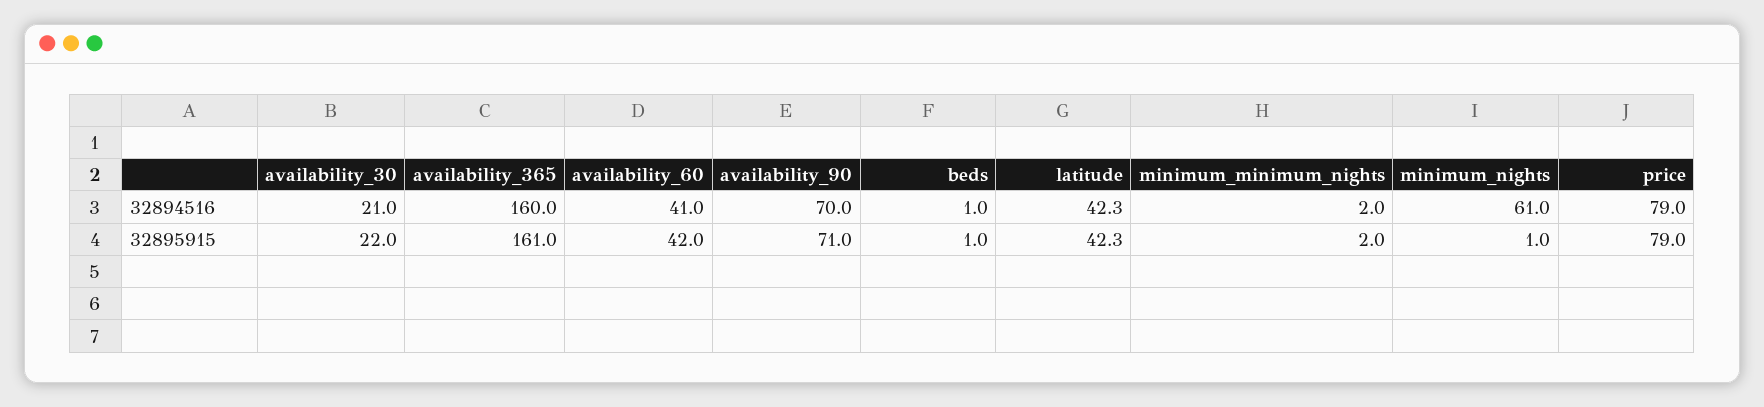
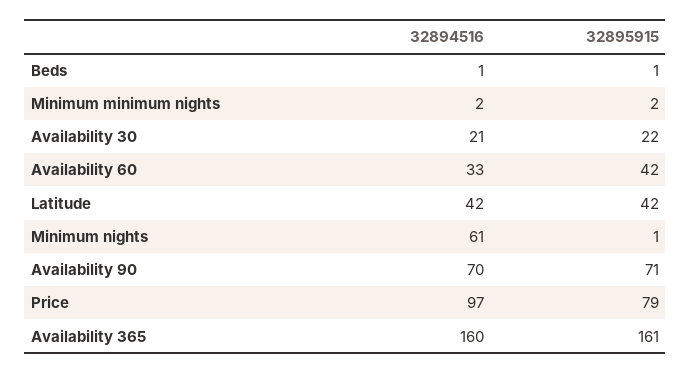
availability_60, 32894516: 41 -> 33
price, 32894516: 79 -> 97

